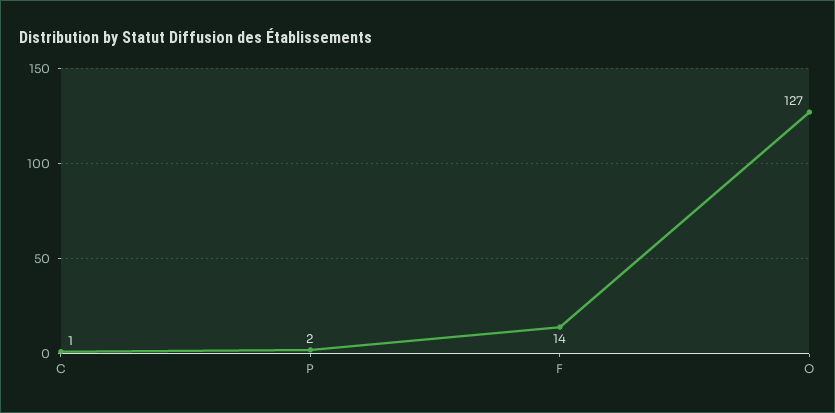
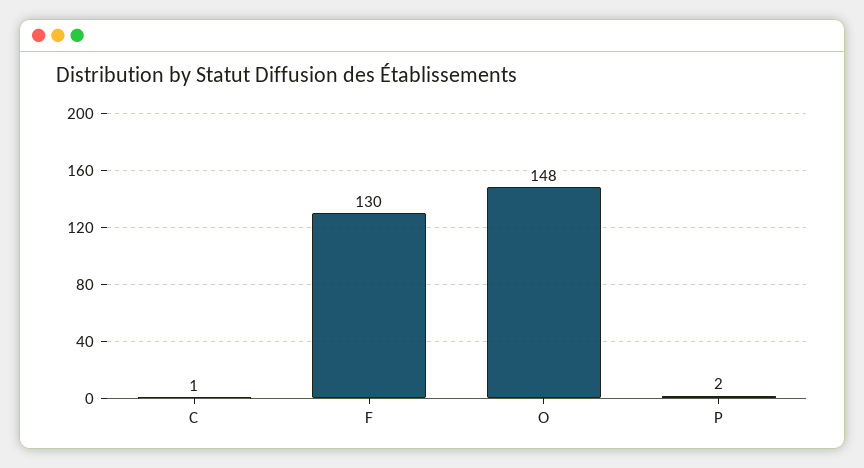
F: 14 -> 130
O: 127 -> 148

